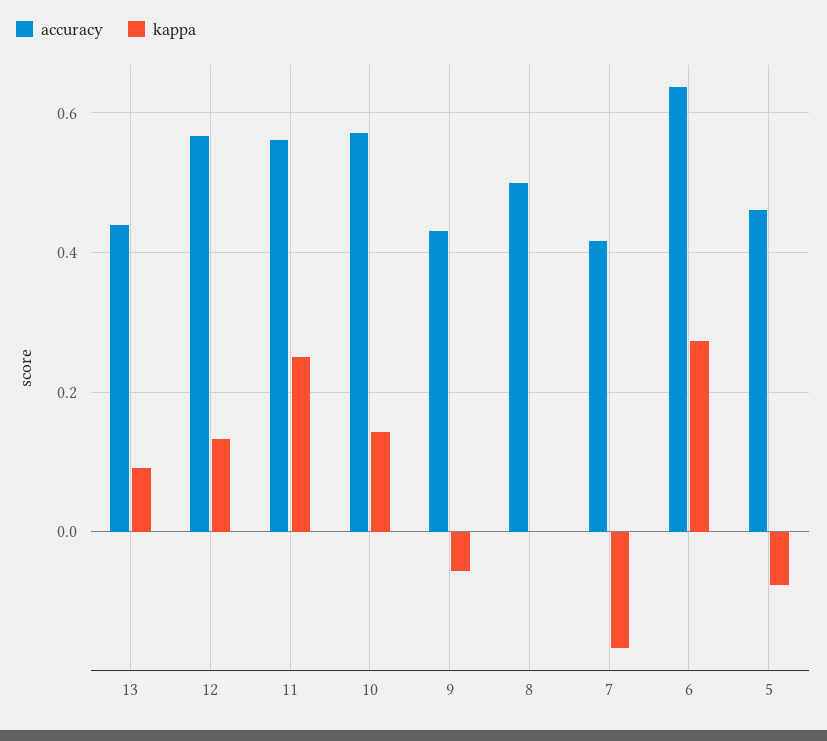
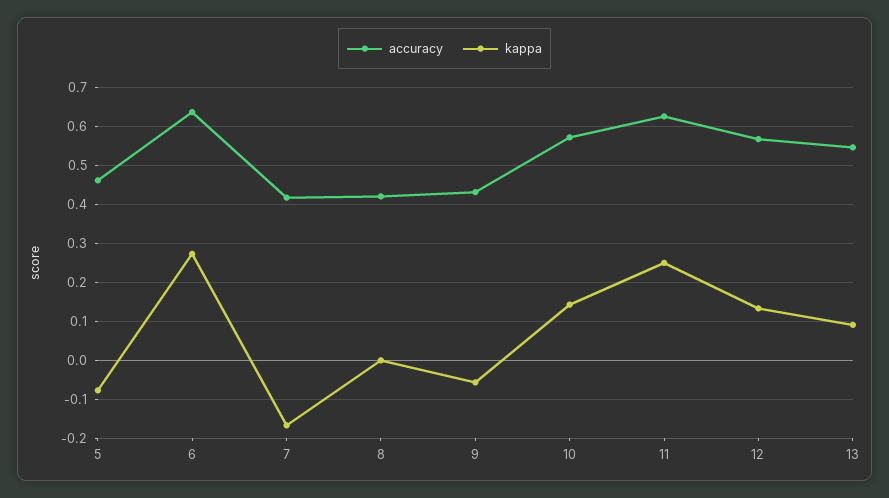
accuracy, 13: 0.44 -> 0.54
accuracy, 11: 0.56 -> 0.62
accuracy, 8: 0.5 -> 0.42

